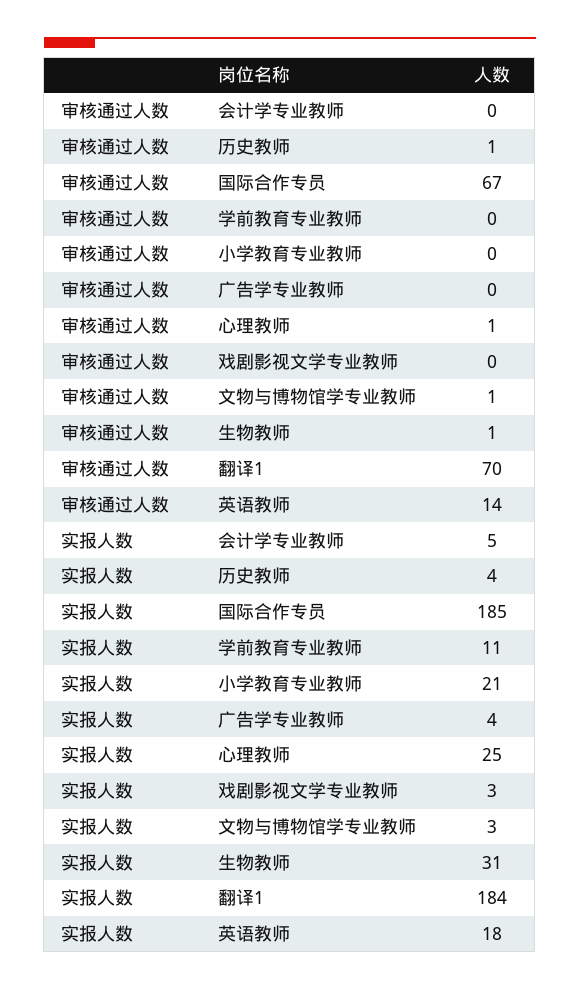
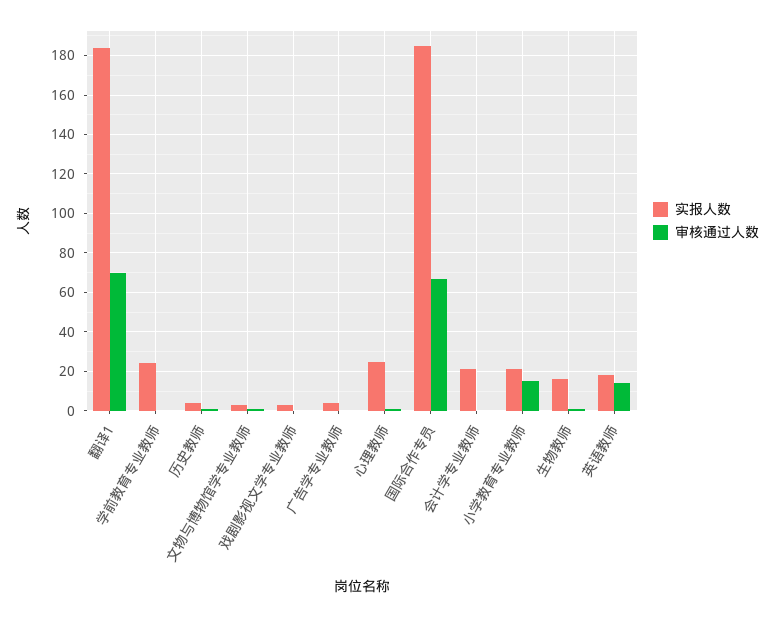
审核通过人数, 小学教育专业教师: 0 -> 15
实报人数, 会计学专业教师: 5 -> 20
实报人数, 学前教育专业教师: 11 -> 25
实报人数, 生物教师: 31 -> 15

